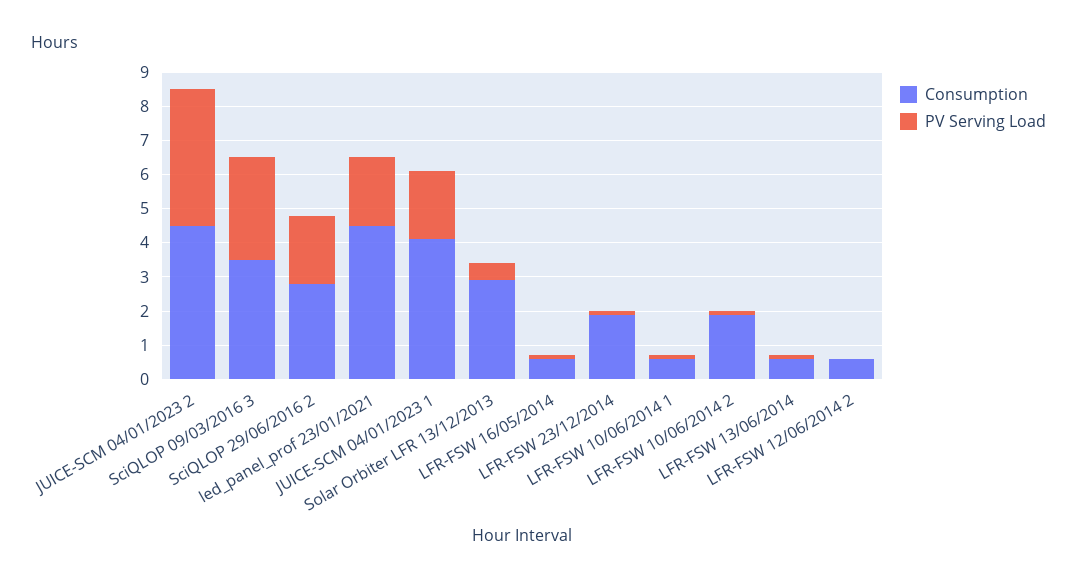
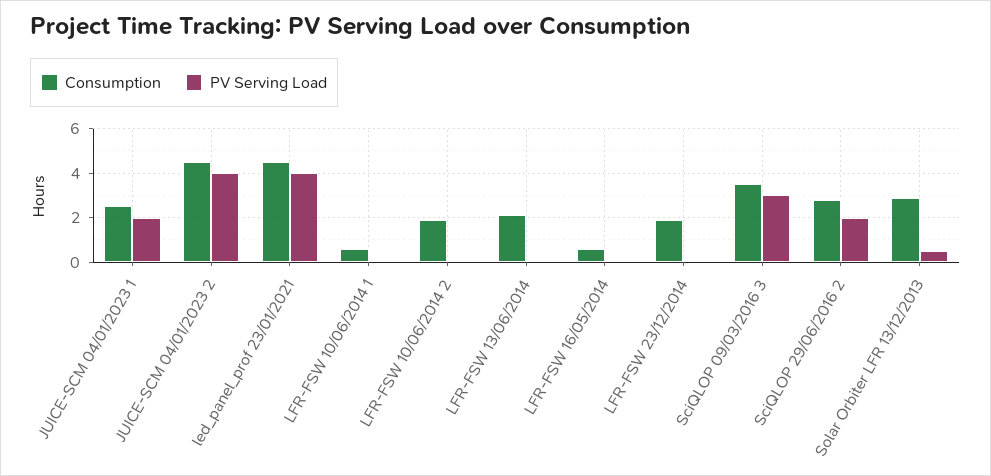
PV Serving Load, led_panel_prof 23/01/2021: 2 -> 4
Consumption, JUICE-SCM 04/01/2023 1: 4 -> 2.5
Consumption, LFR-FSW 13/06/2014: 0.5 -> 2
Consumption, LFR-FSW 12/06/2014 2: 0.5 -> none
PV Serving Load, LFR-FSW 12/06/2014 2: 0 -> none

